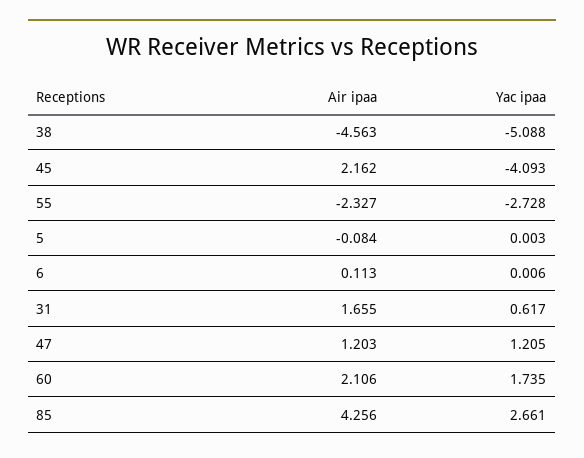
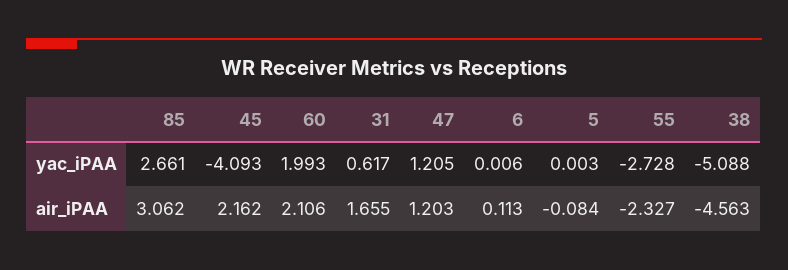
Yac ipaa, 60: 1.735 -> 1.993
Air ipaa, 85: 4.256 -> 3.062

